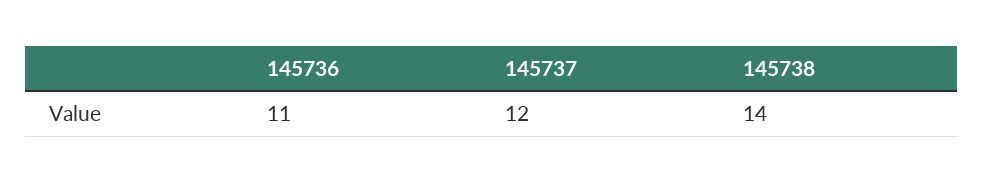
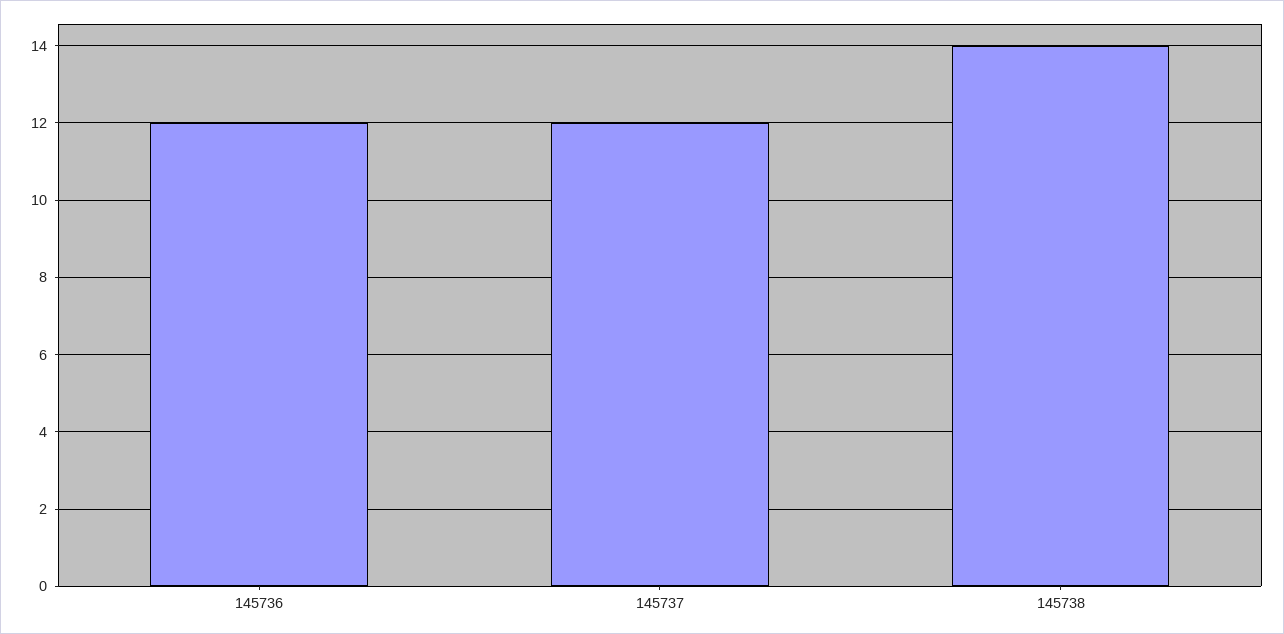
145736: 11 -> 12

